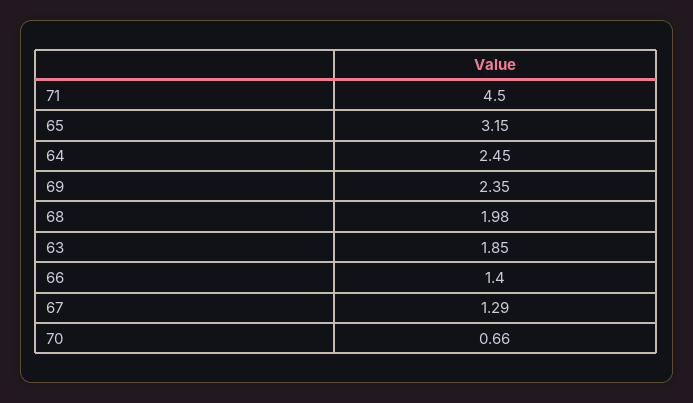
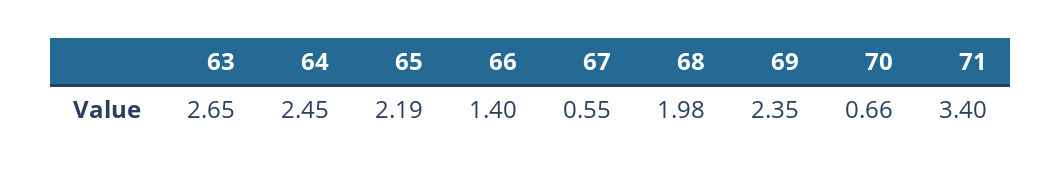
71: 4.5 -> 3.4
65: 3.15 -> 2.19
63: 1.85 -> 2.65
67: 1.29 -> 0.55

